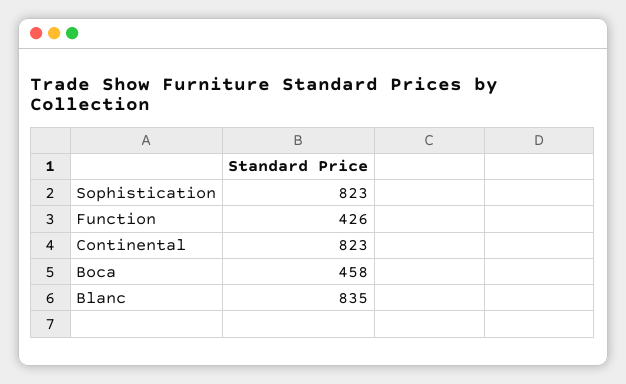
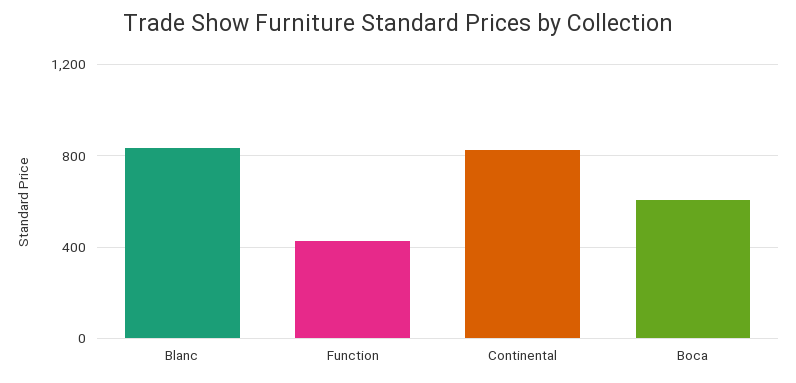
Sophistication: 823 -> none
Boca: 458 -> 600

